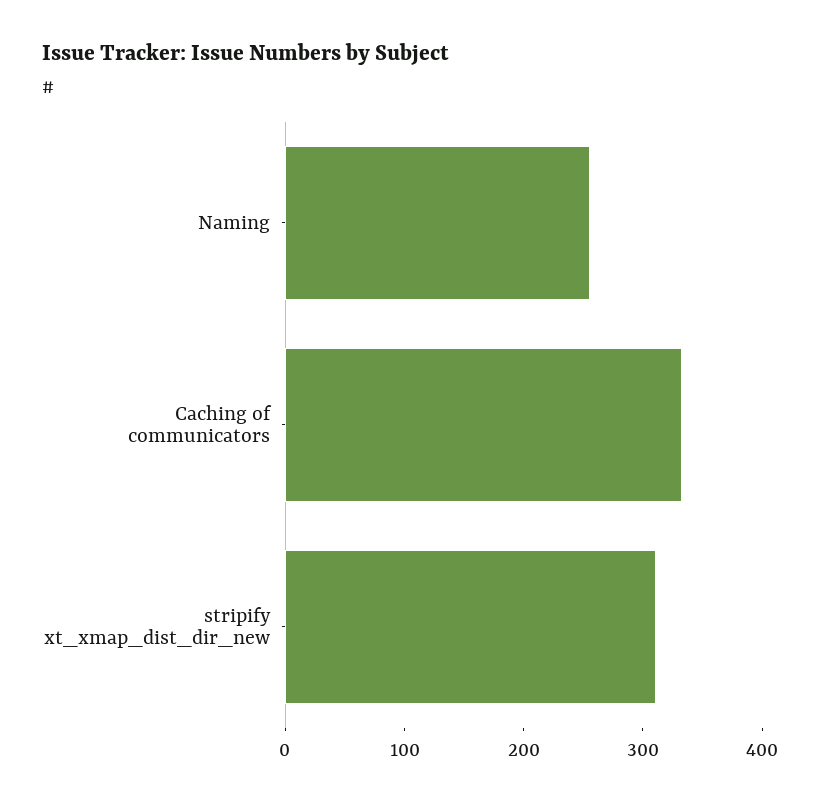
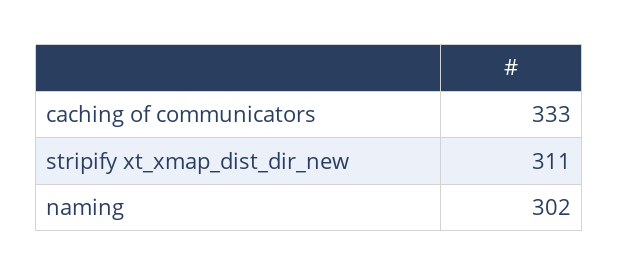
Naming: 260 -> 302

